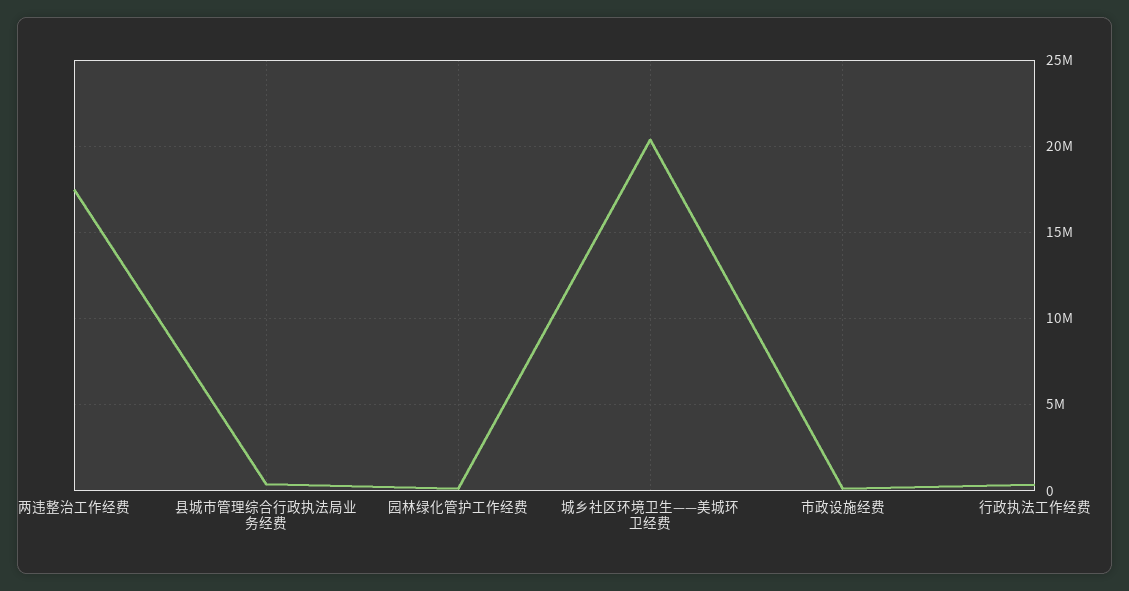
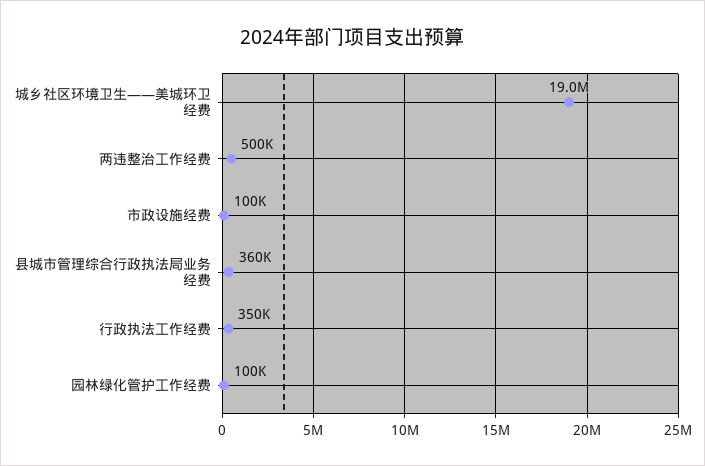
两违整治工作经费: 17500000 -> 500000
城乡社区环境卫生——美城环卫经费: 20500000 -> 19000000

